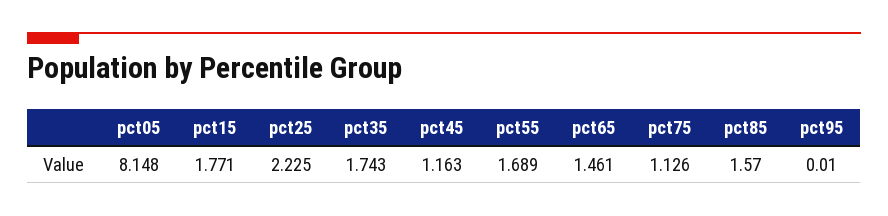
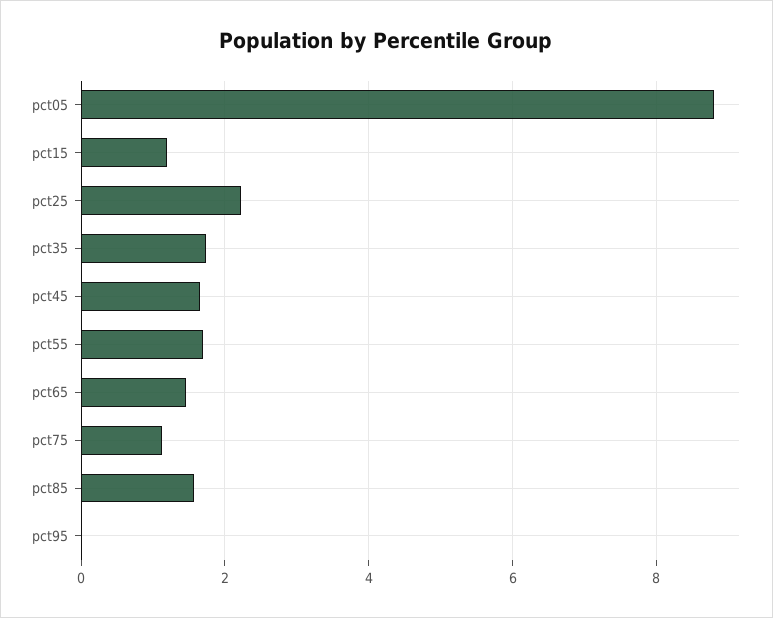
pct05: 8.148 -> 8.8
pct15: 1.771 -> 1.2
pct45: 1.163 -> 1.6

